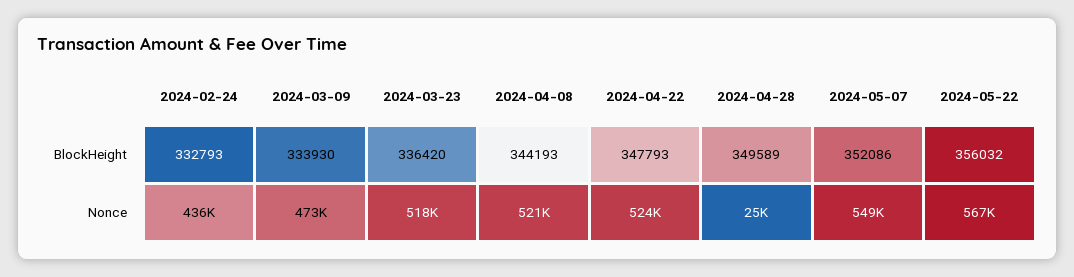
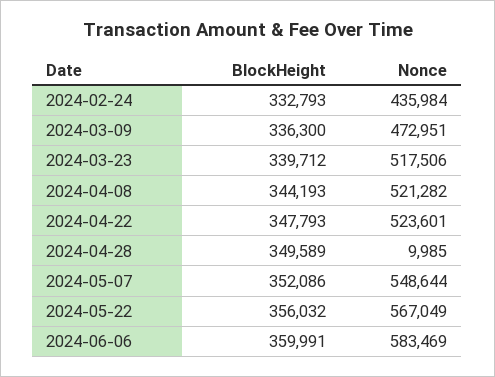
2024-03-09, BlockHeight: 333930 -> 336300
2024-03-23, BlockHeight: 336420 -> 339712
2024-04-28, Nonce: 25000 -> 9985
2024-06-06, BlockHeight: none -> 359991
2024-06-06, Nonce: none -> 583469

